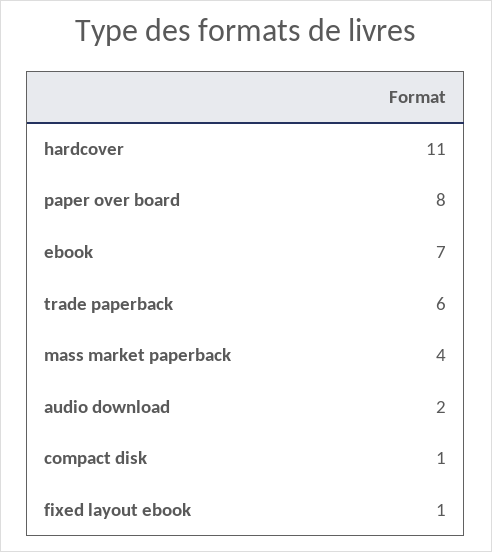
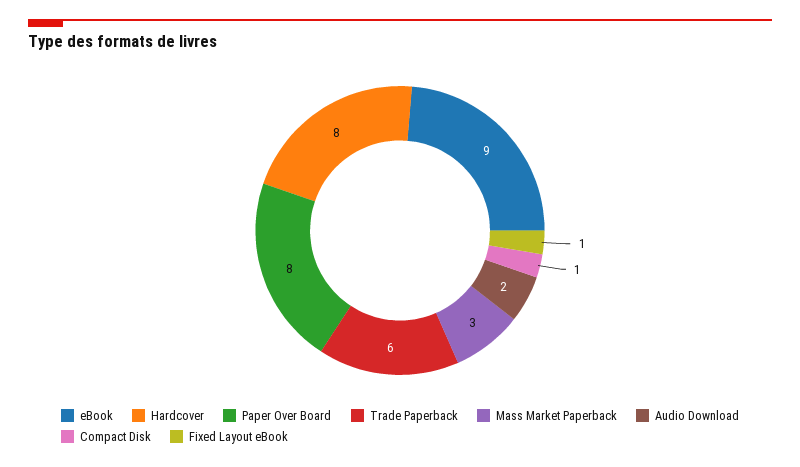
hardcover: 11 -> 8
ebook: 7 -> 9
mass market paperback: 4 -> 3

